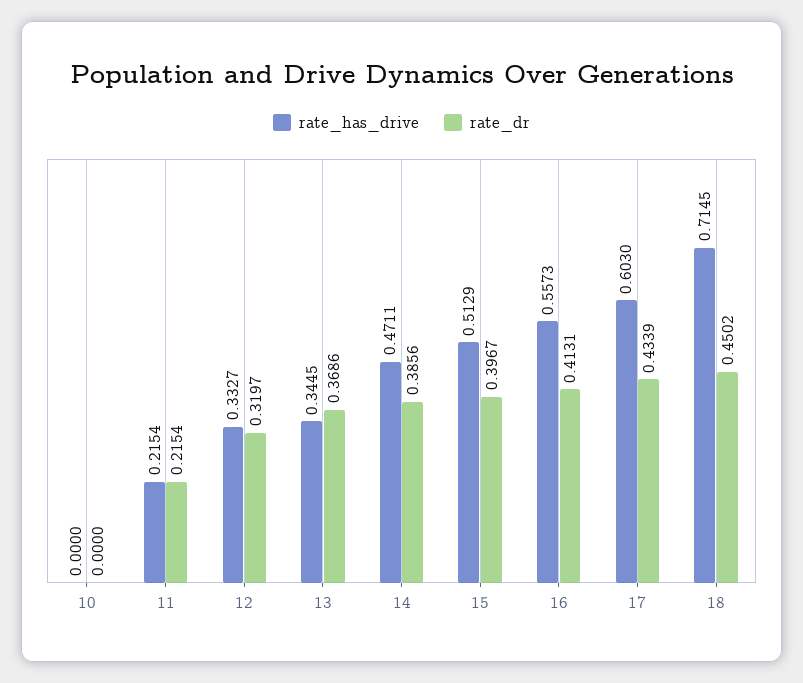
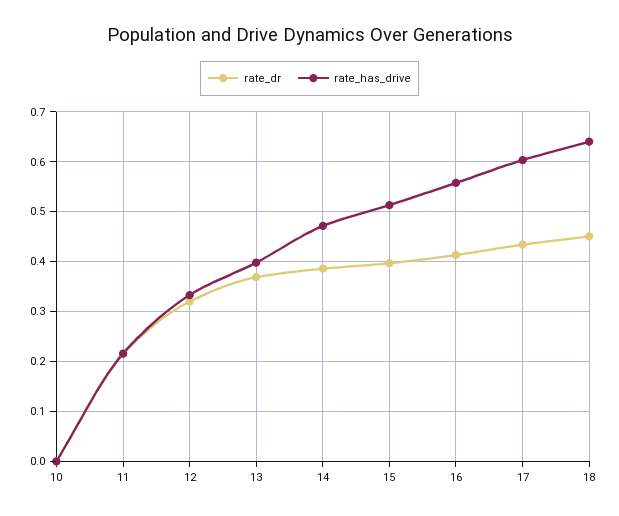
rate_has_drive, 13: 0.3445 -> 0.4
rate_has_drive, 18: 0.7145 -> 0.64

